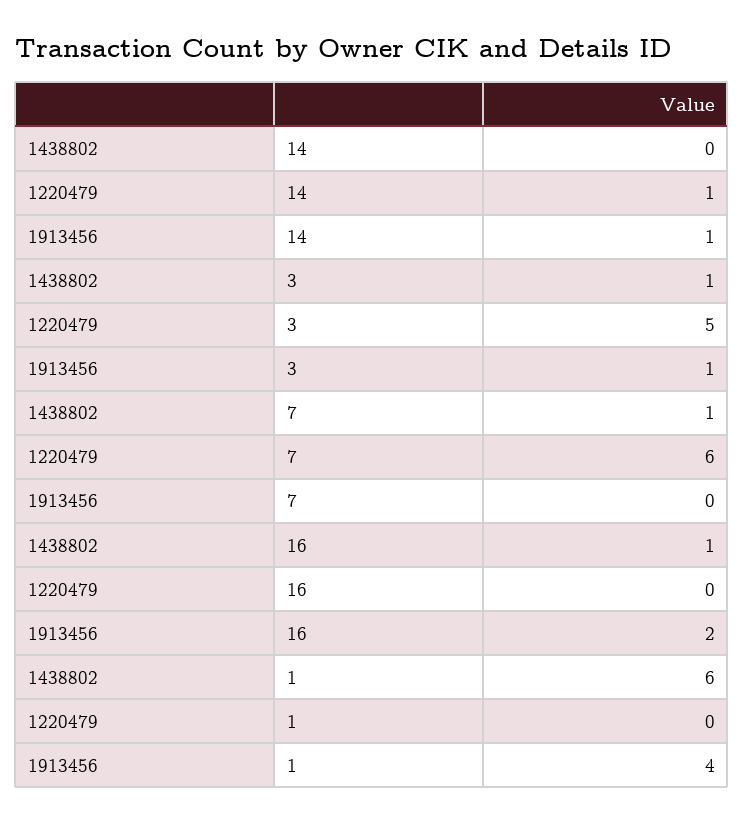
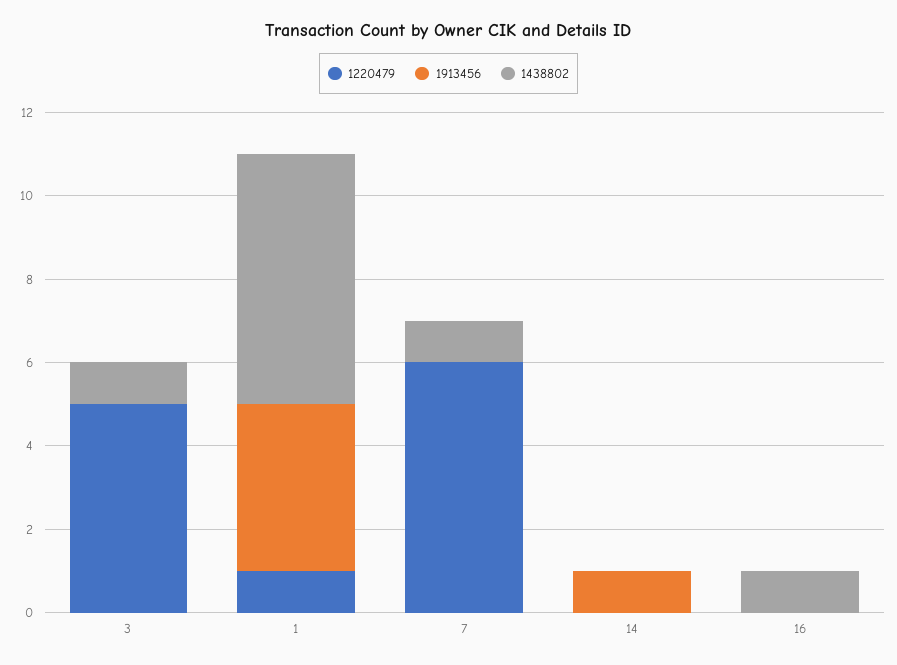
1220479, 14: 1 -> 0
1913456, 3: 1 -> 0
1913456, 16: 2 -> 0
1220479, 1: 0 -> 1

